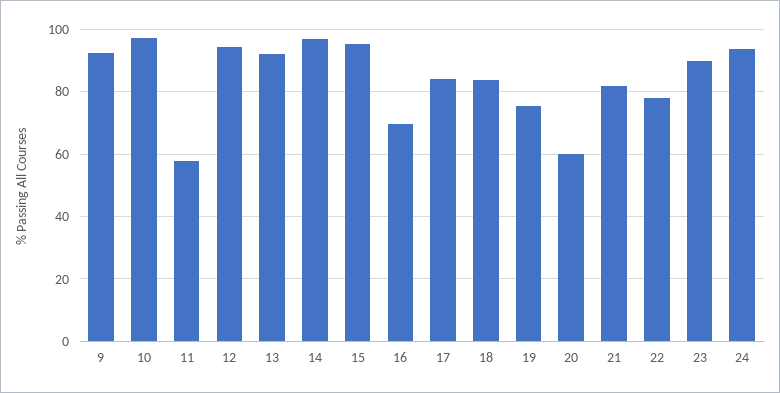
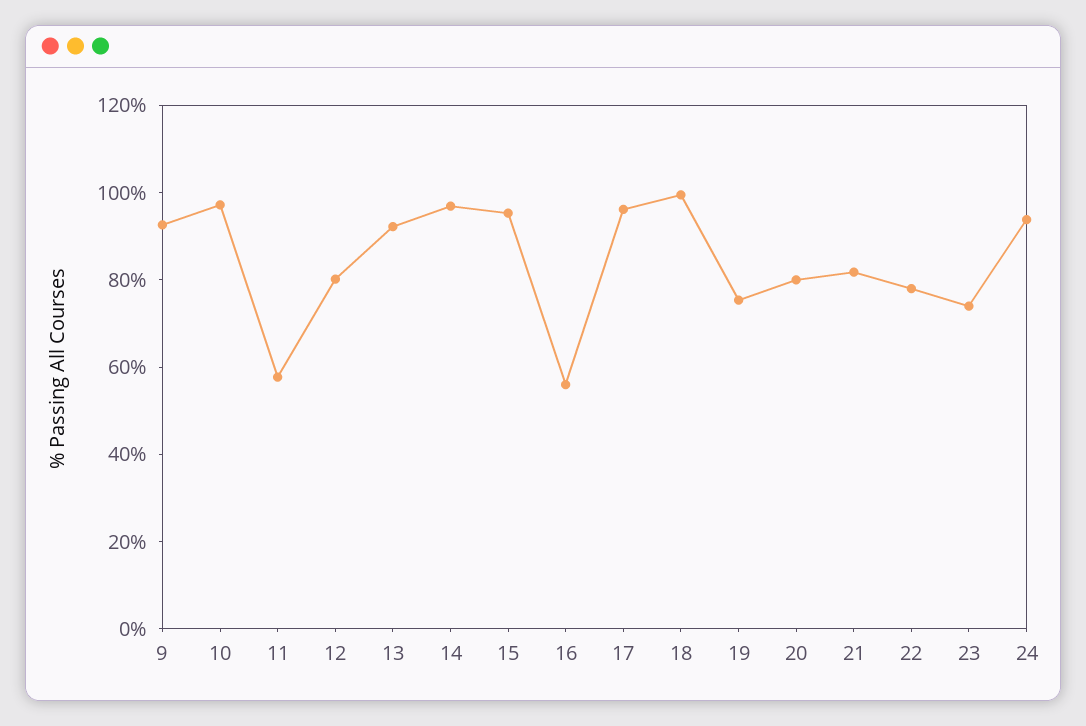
12: 94 -> 80
16: 70 -> 55
17: 84 -> 95
18: 84 -> 100
20: 60 -> 80
23: 90 -> 75

